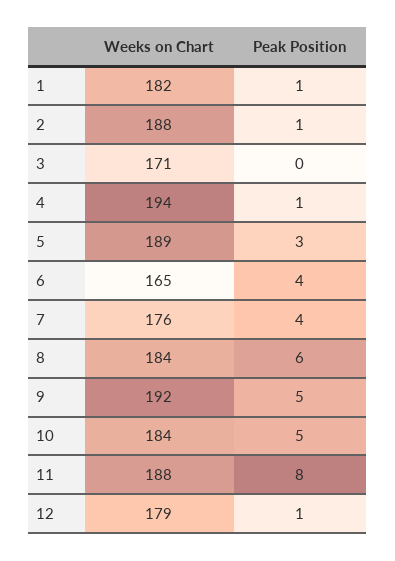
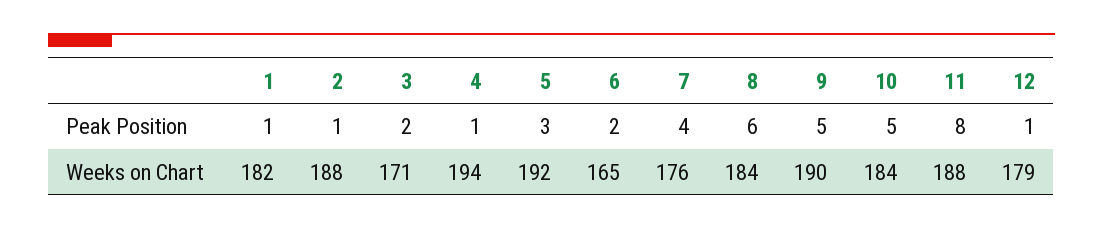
Peak Position, 3: 0 -> 2
Weeks on Chart, 5: 189 -> 192
Peak Position, 6: 4 -> 2
Weeks on Chart, 9: 192 -> 190

